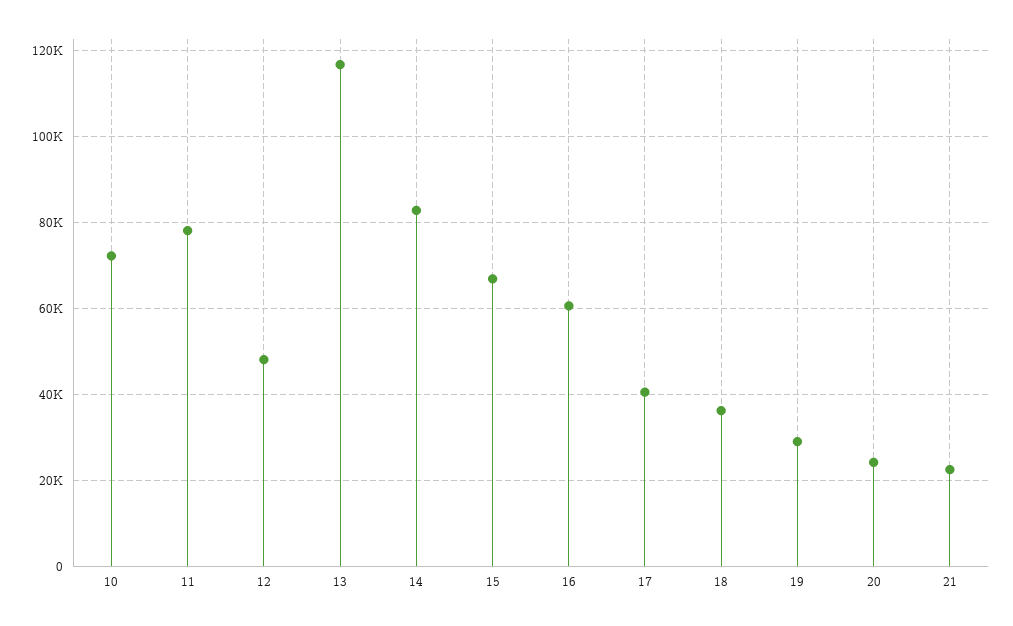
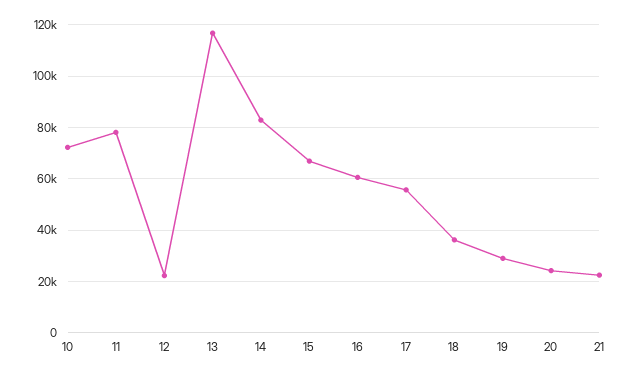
12: 48000 -> 22500
17: 40000 -> 55000

